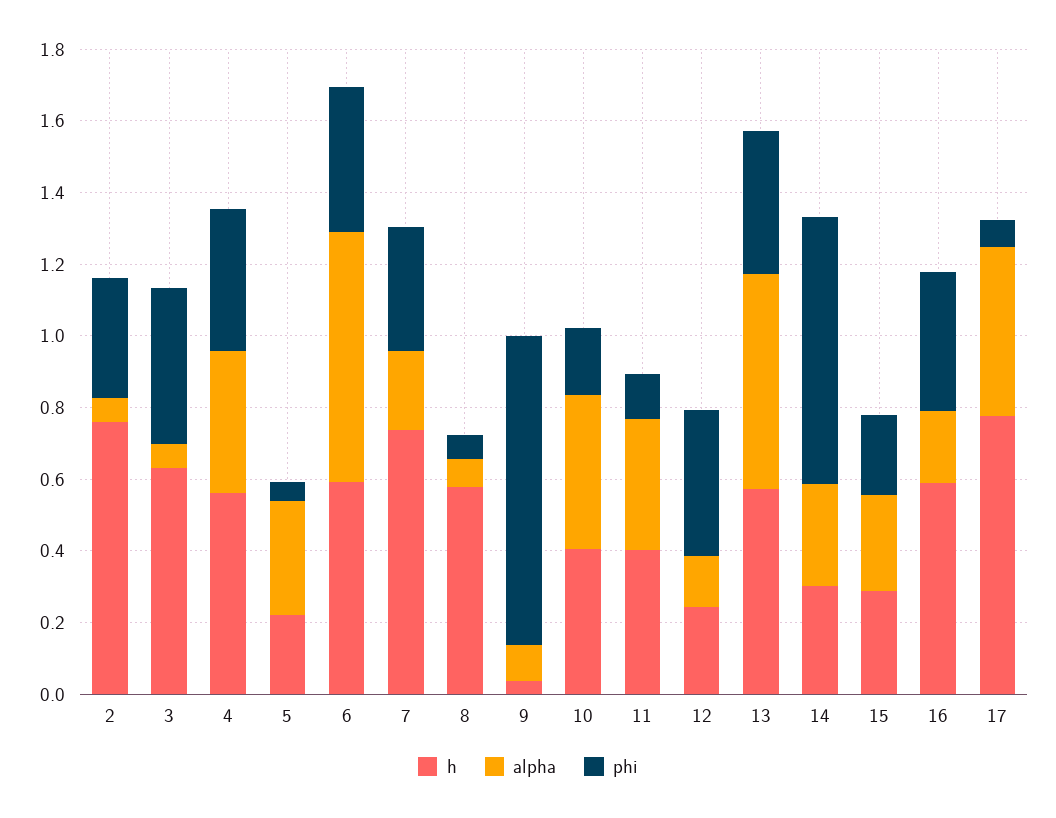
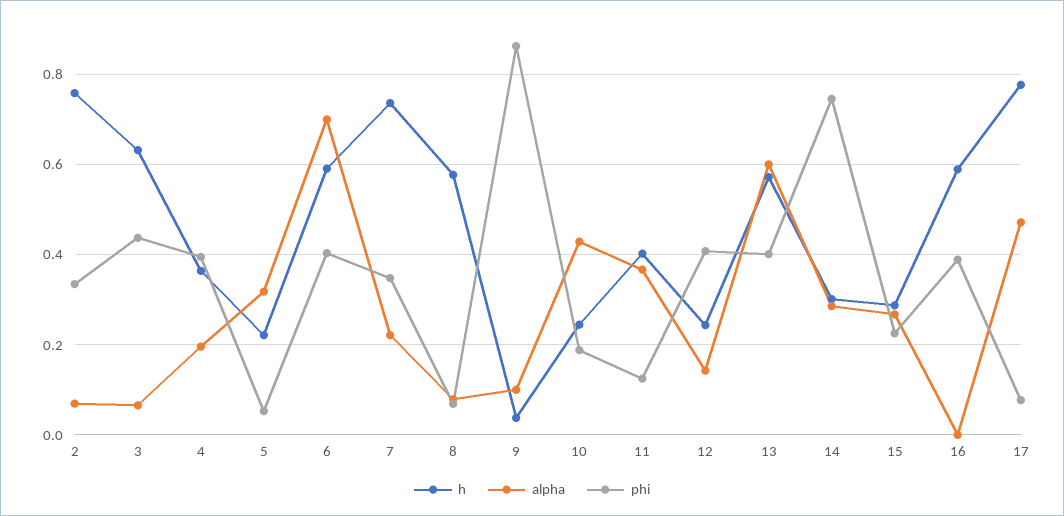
h, 4: 0.55 -> 0.36
alpha, 4: 0.4 -> 0.2
h, 10: 0.4 -> 0.24
alpha, 16: 0.2 -> 0

